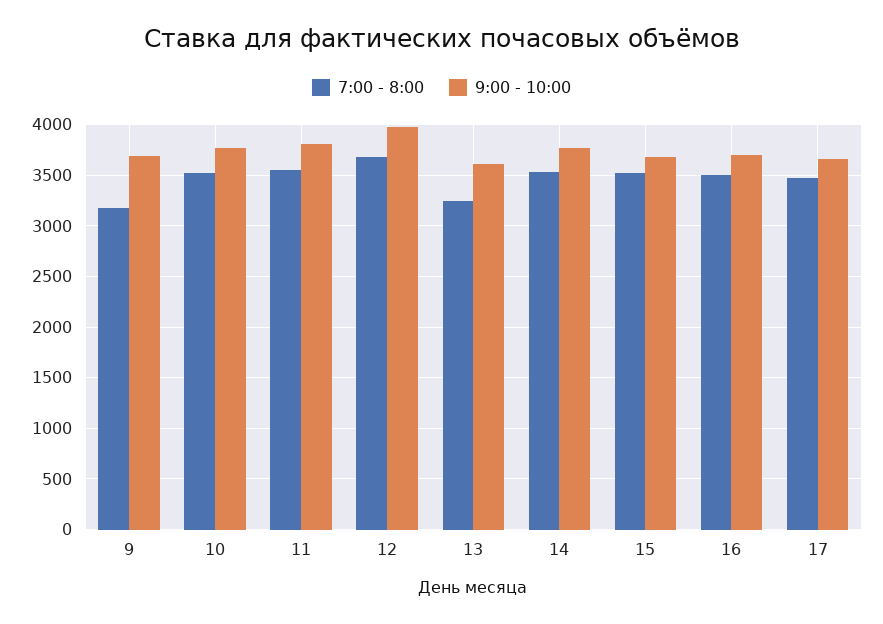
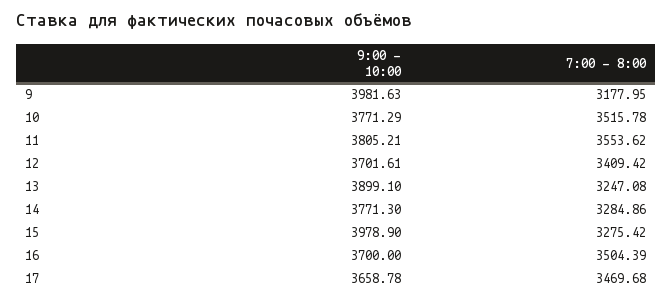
9:00 - 10:00, 9: 3700 -> 3981.63
7:00 - 8:00, 12: 3700 -> 3409.42
9:00 - 10:00, 12: 4000 -> 3701.61
9:00 - 10:00, 13: 3600 -> 3899.1
7:00 - 8:00, 14: 3500 -> 3284.86
7:00 - 8:00, 15: 3500 -> 3275.42
9:00 - 10:00, 15: 3700 -> 3978.9

